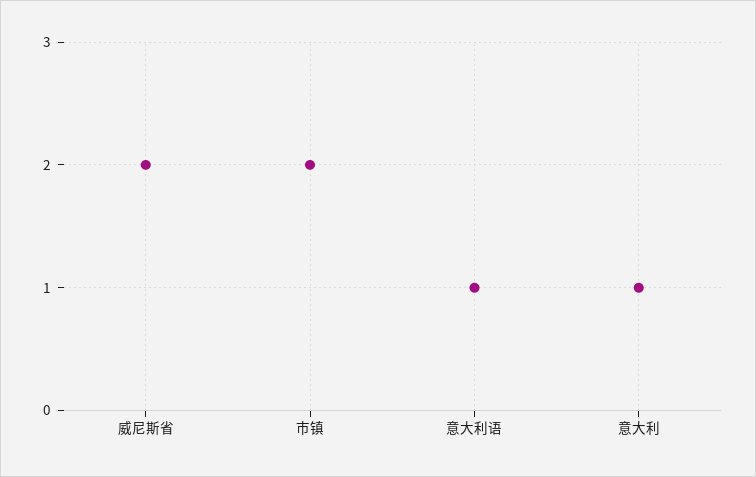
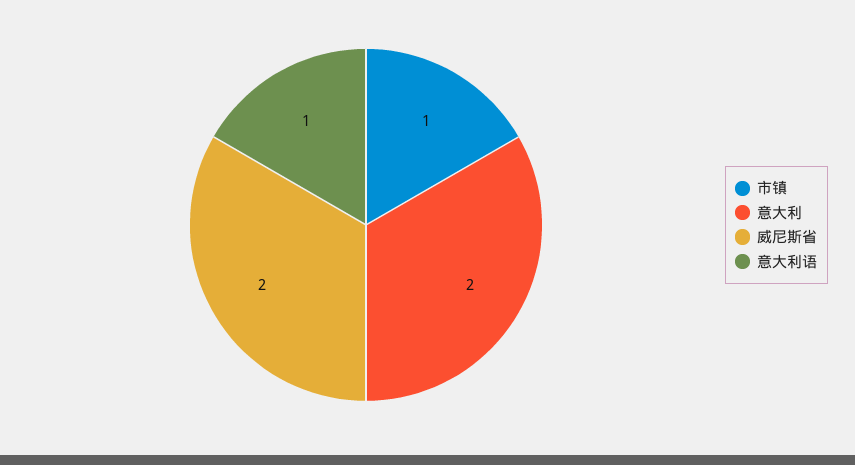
市镇: 2 -> 1
意大利: 1 -> 2

